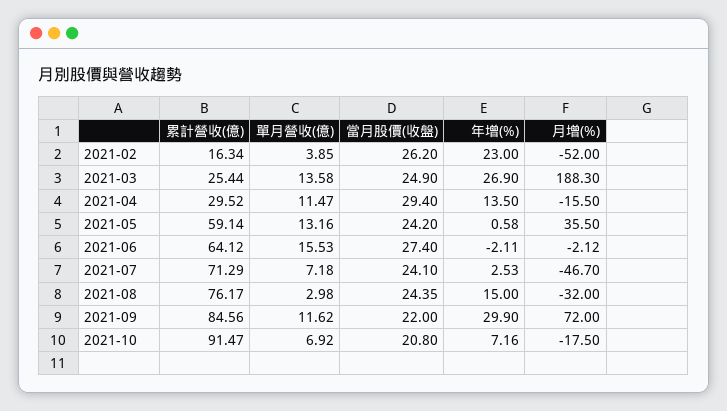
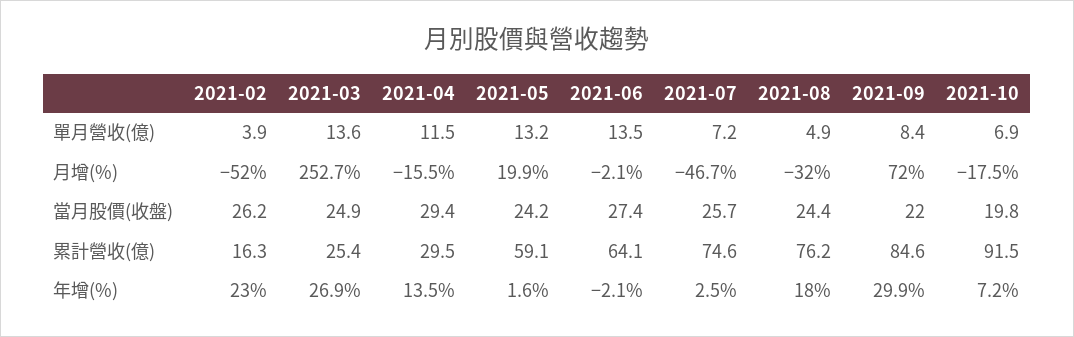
月增(%), 2021-03: 188.3 -> 252.7
年增(%), 2021-05: 0.58 -> 1.6
月增(%), 2021-05: 35.5 -> 19.9
單月營收(億), 2021-06: 15.53 -> 13.5
累計營收(億), 2021-07: 71.29 -> 74.6
當月股價(收盤), 2021-07: 24.1 -> 25.7
單月營收(億), 2021-08: 2.98 -> 4.9
年增(%), 2021-08: 15 -> 18
單月營收(億), 2021-09: 11.62 -> 8.4
當月股價(收盤), 2021-10: 20.8 -> 19.8

